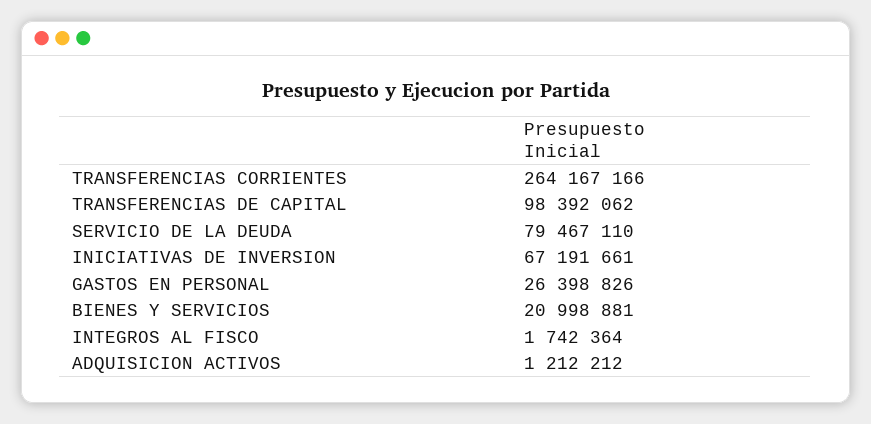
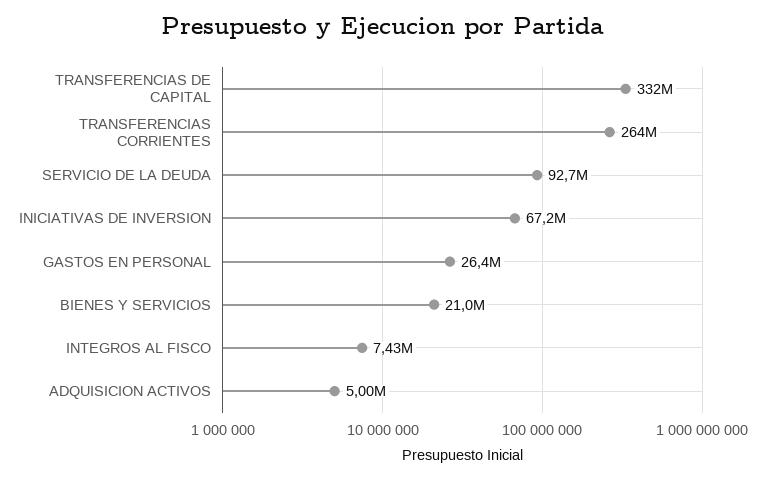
TRANSFERENCIAS DE CAPITAL: 98392062 -> 332000000
SERVICIO DE LA DEUDA: 79467110 -> 92700000
INTEGROS AL FISCO: 1742364 -> 7430000
ADQUISICION ACTIVOS: 1212212 -> 5000000

